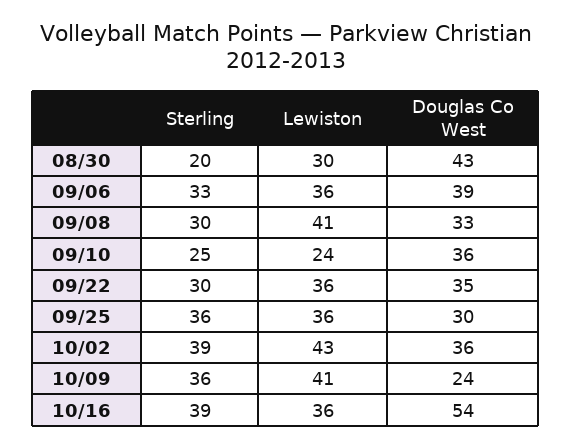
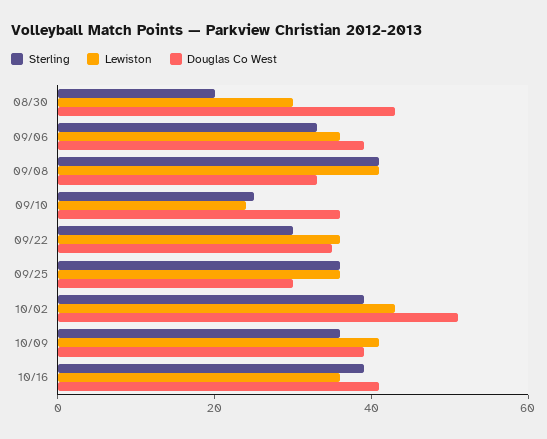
Sterling, 09/08: 30 -> 40
Douglas Co West, 10/02: 36 -> 50
Douglas Co West, 10/09: 24 -> 40
Douglas Co West, 10/16: 54 -> 40

